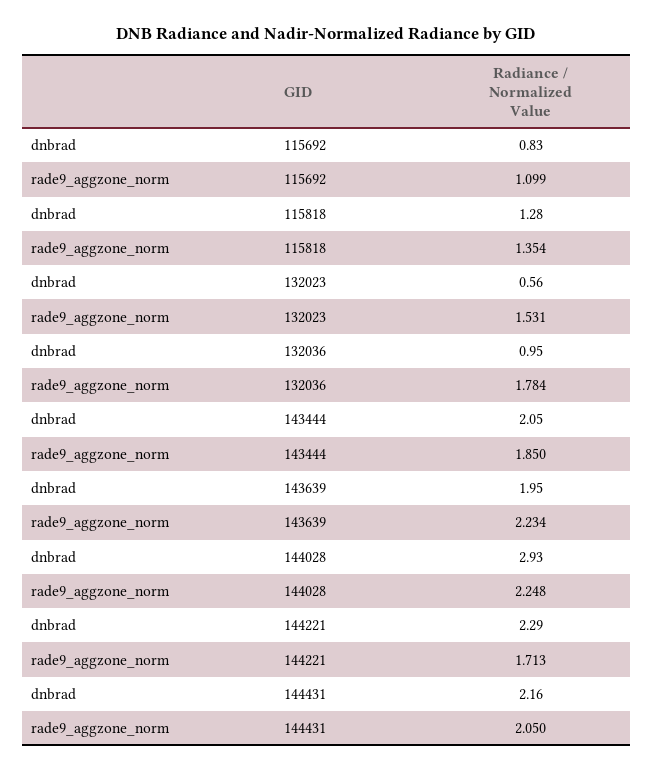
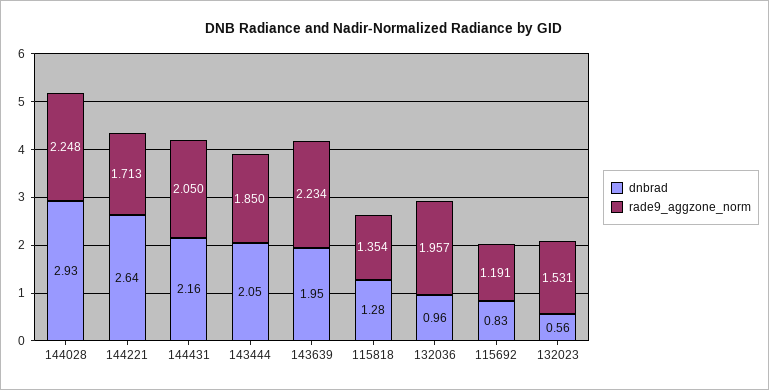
rade9_aggzone_norm, 115692: 1.099 -> 1.191
dnbrad, 132036: 0.95 -> 0.96
rade9_aggzone_norm, 132036: 1.784 -> 1.957
dnbrad, 144221: 2.29 -> 2.64

